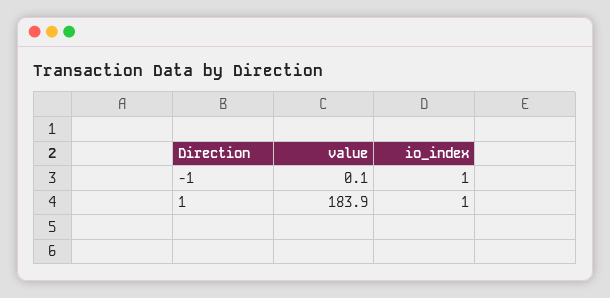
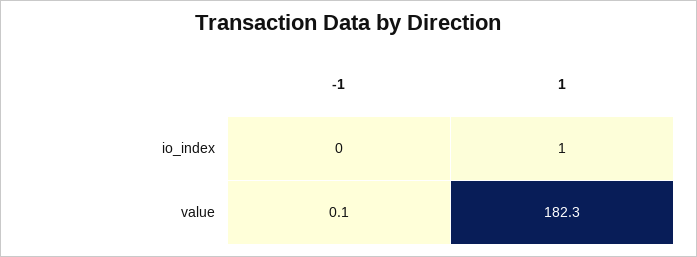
io_index, -1: 1 -> 0
value, 1: 183.9 -> 182.3

